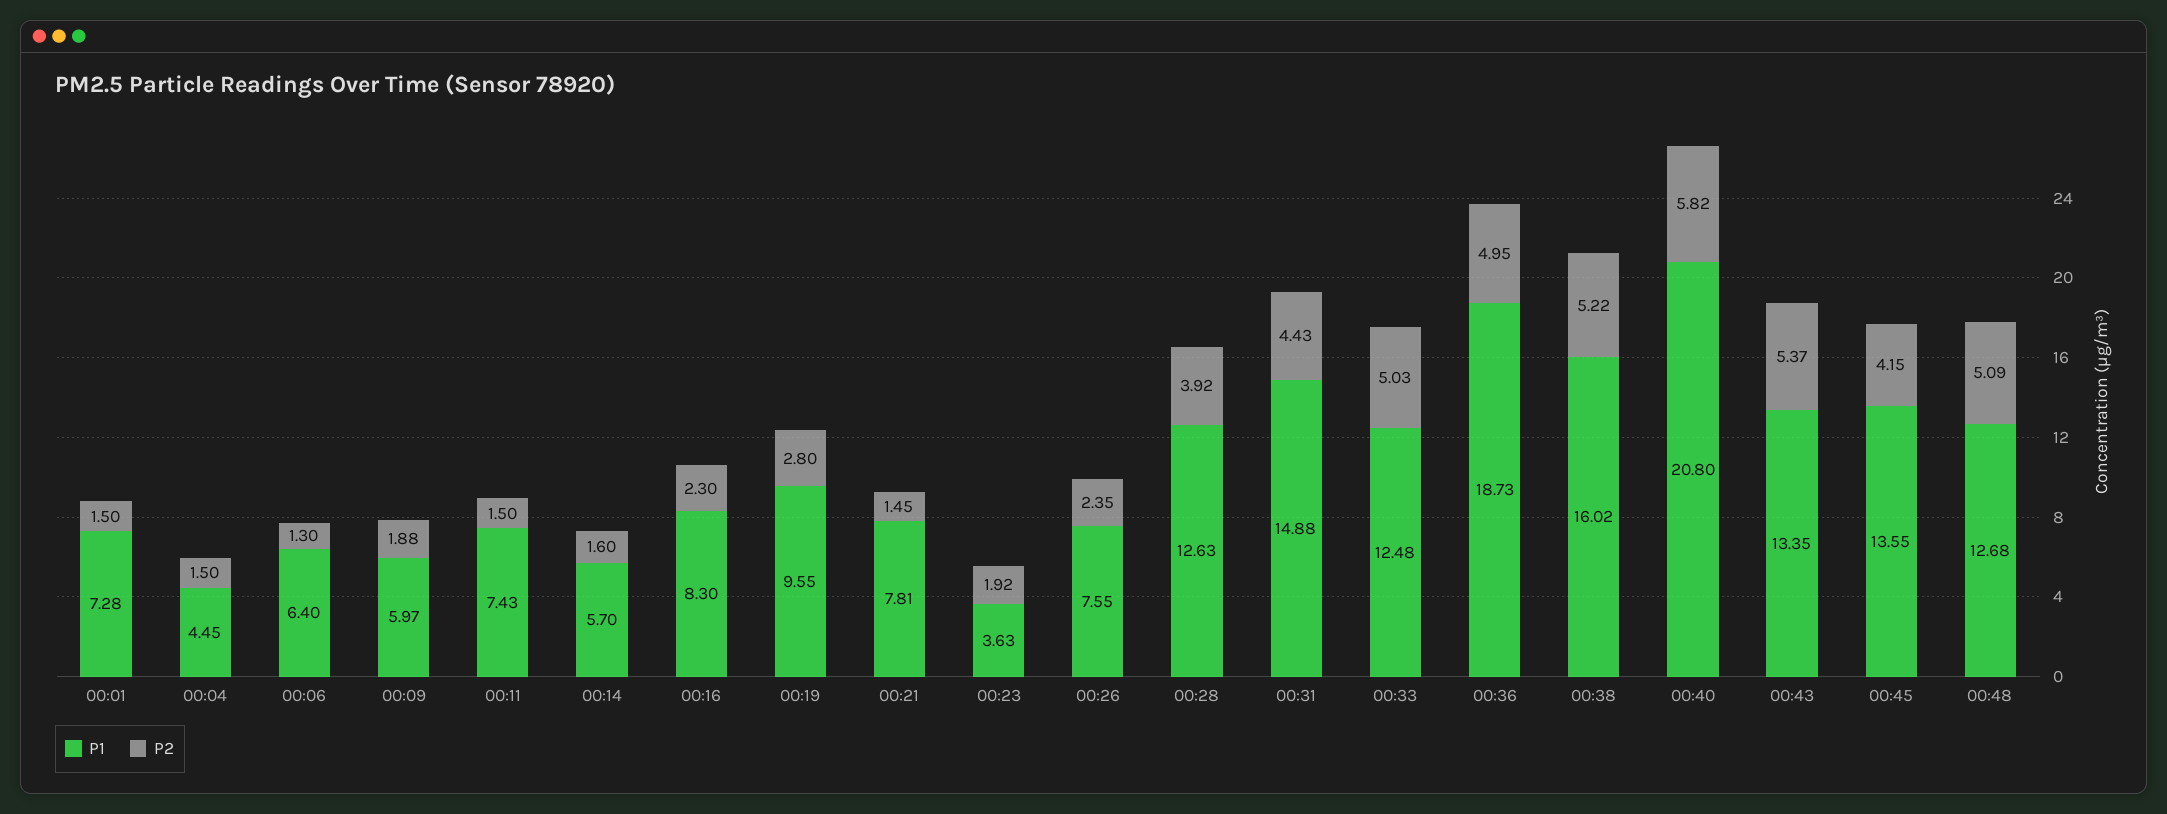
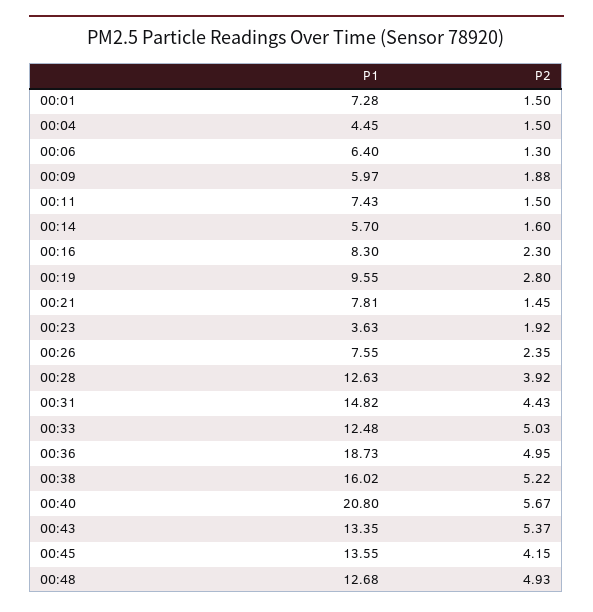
P1, 00:31: 14.88 -> 14.82
P2, 00:40: 5.82 -> 5.67
P2, 00:48: 5.09 -> 4.93

